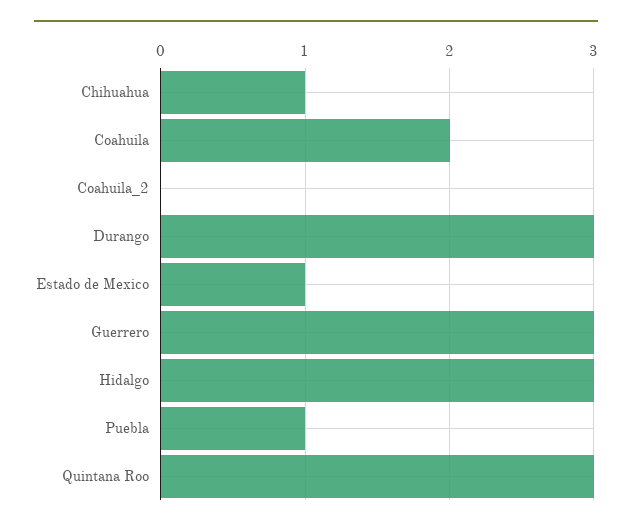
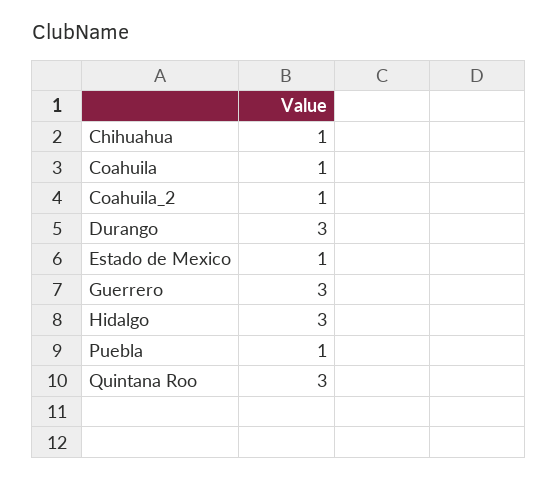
Coahuila: 2 -> 1
Coahuila_2: 0 -> 1

